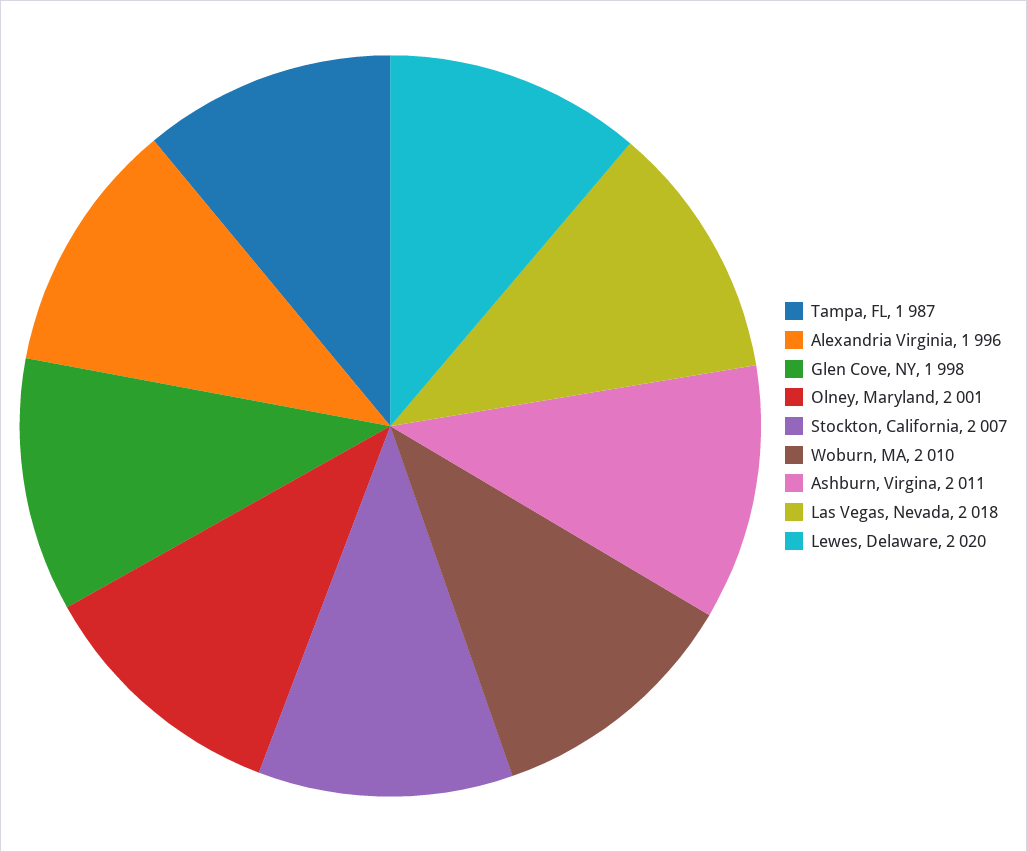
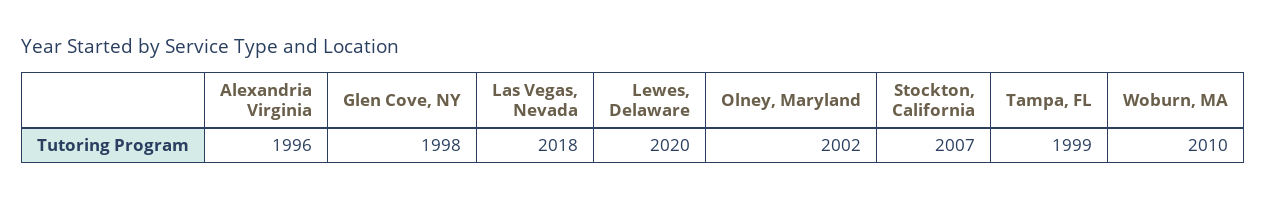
Tampa, FL: 1987 -> 1999
Olney, Maryland: 2001 -> 2002
Ashburn, Virgina: 2011 -> none

